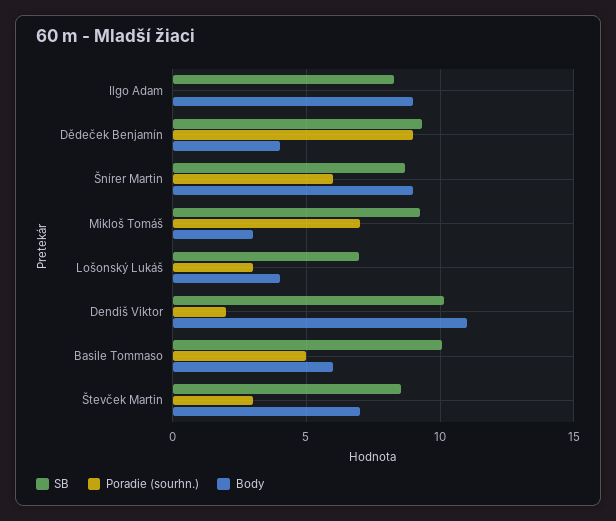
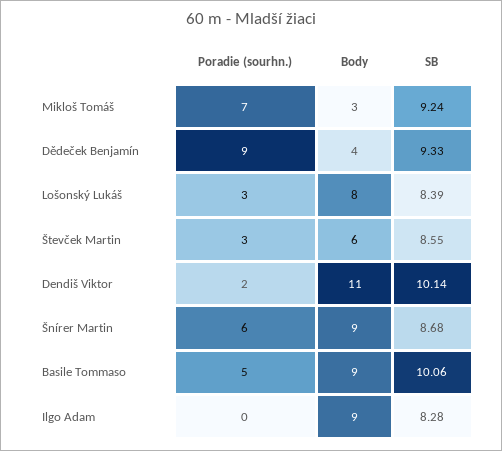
SB, Lošonský Lukáš: 7 -> 8.39
Body, Lošonský Lukáš: 4 -> 8
Body, Basile Tommaso: 6 -> 9
Body, Števček Martin: 7 -> 6

